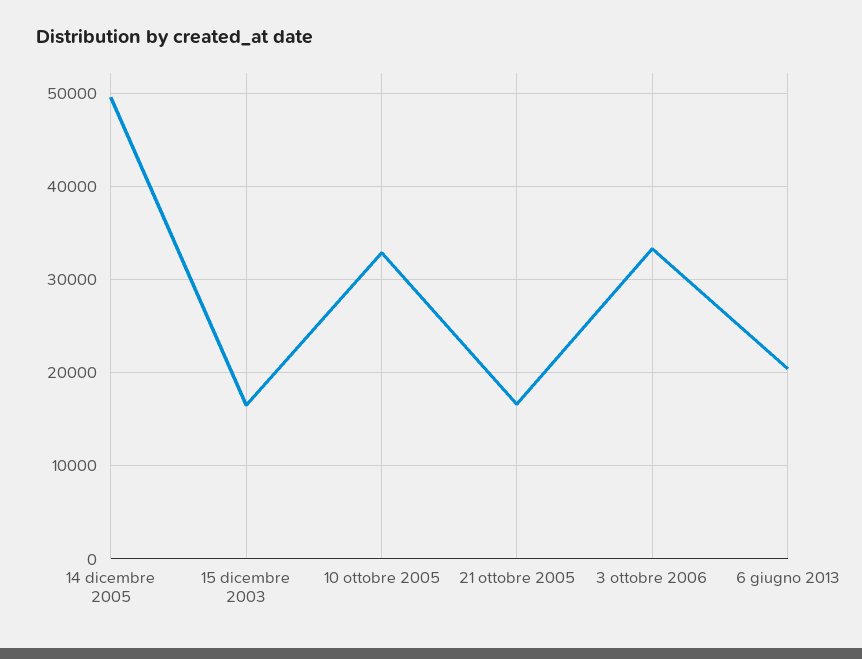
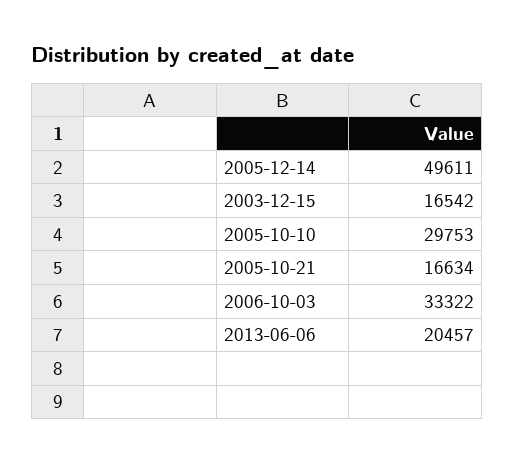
10 ottobre 2005: 33000 -> 29753

